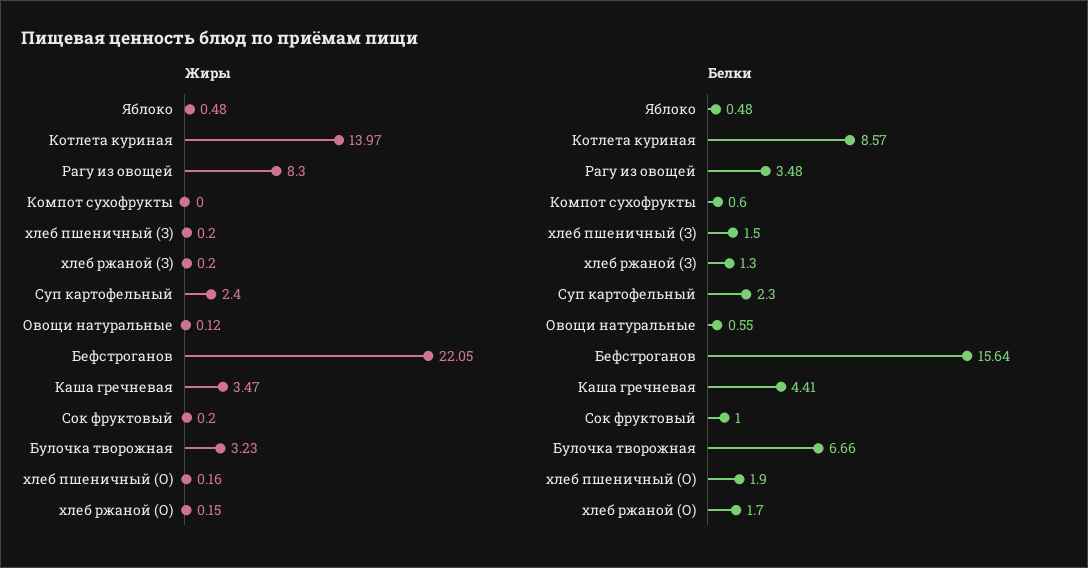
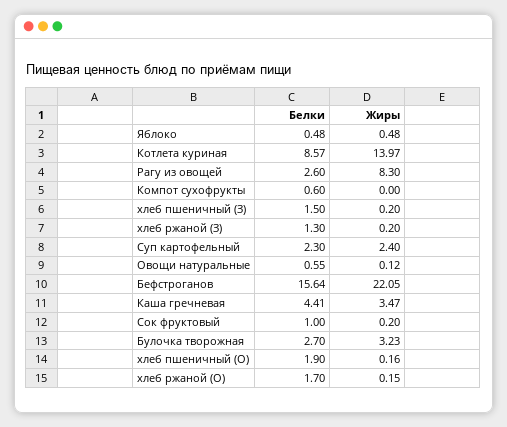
Белки, Рагу из овощей: 3.48 -> 2.6
Белки, Булочка творожная: 6.66 -> 2.7

